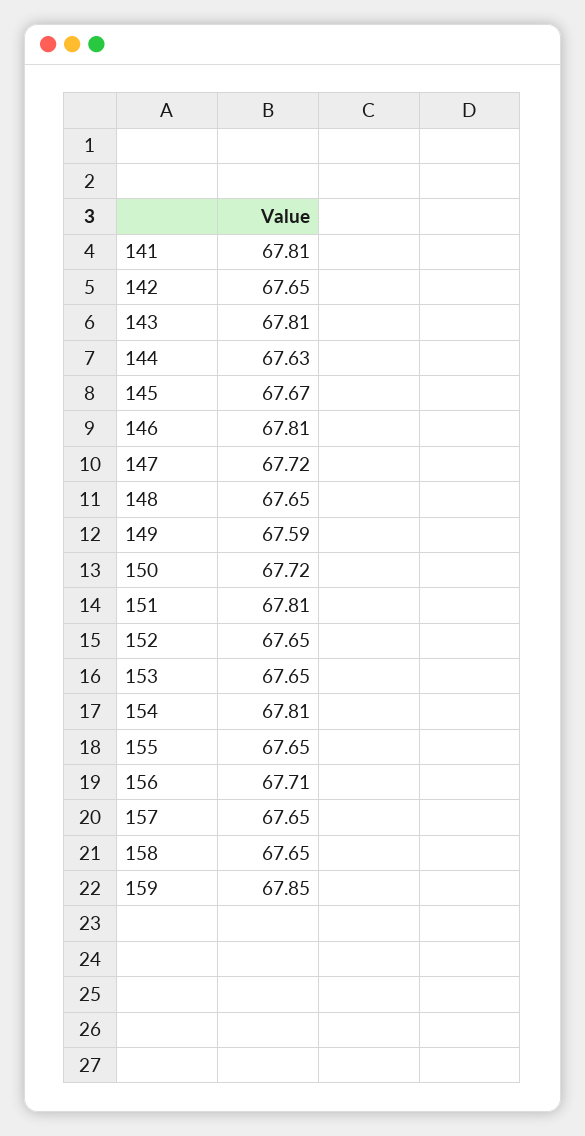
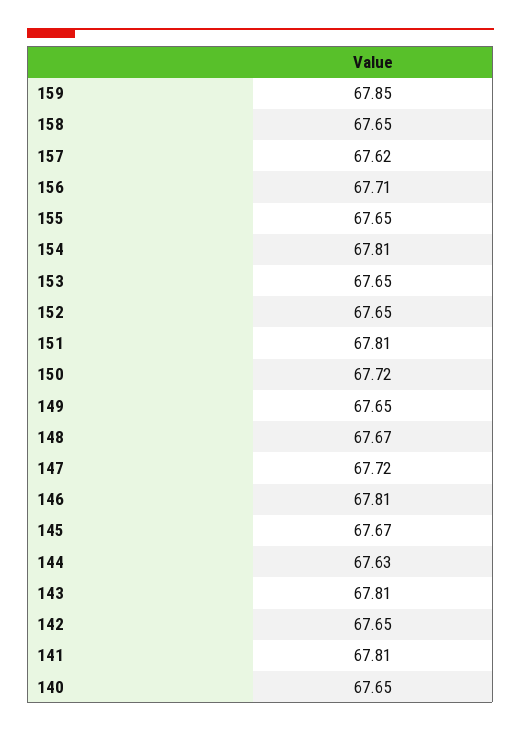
148: 67.65 -> 67.67
149: 67.59 -> 67.65
157: 67.65 -> 67.62
140: none -> 67.65

